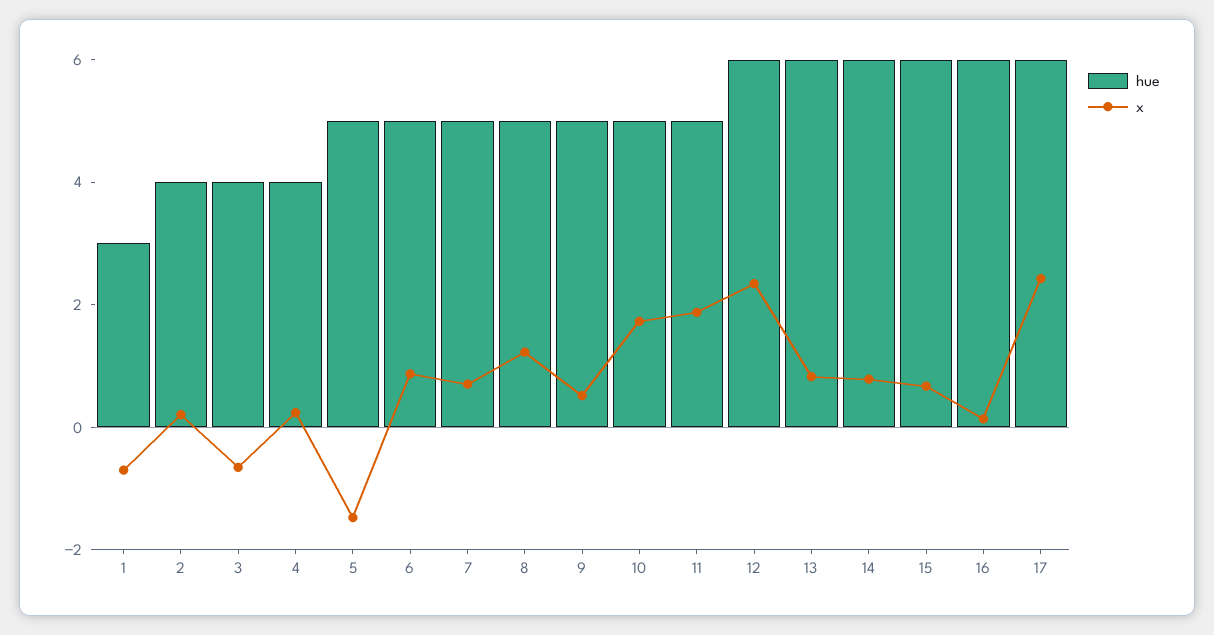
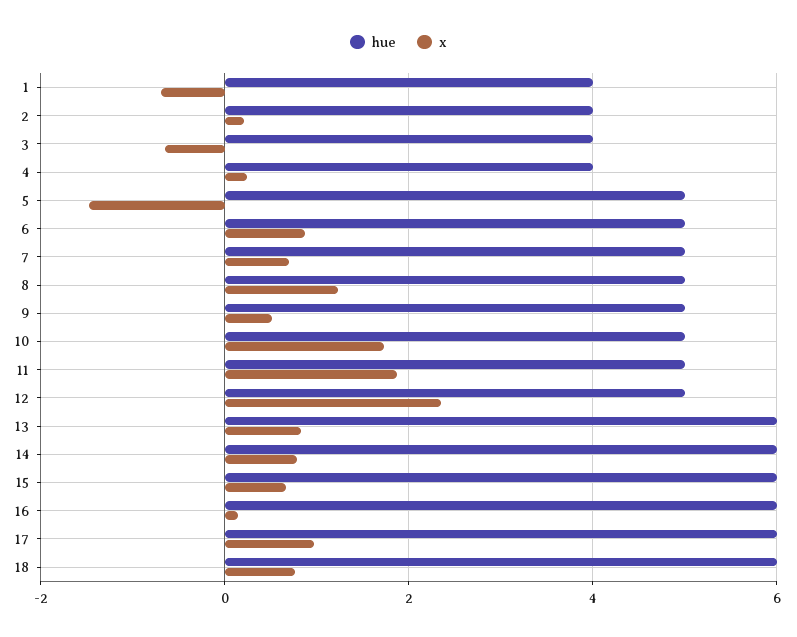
hue, 1: 3 -> 4
hue, 12: 6 -> 5
x, 17: 2.5 -> 1
hue, 18: none -> 6
x, 18: none -> 0.8

